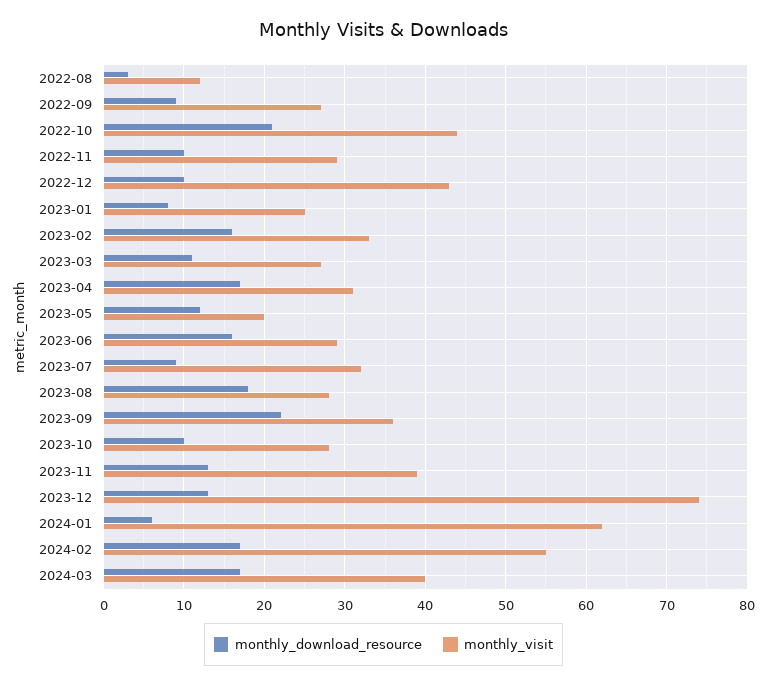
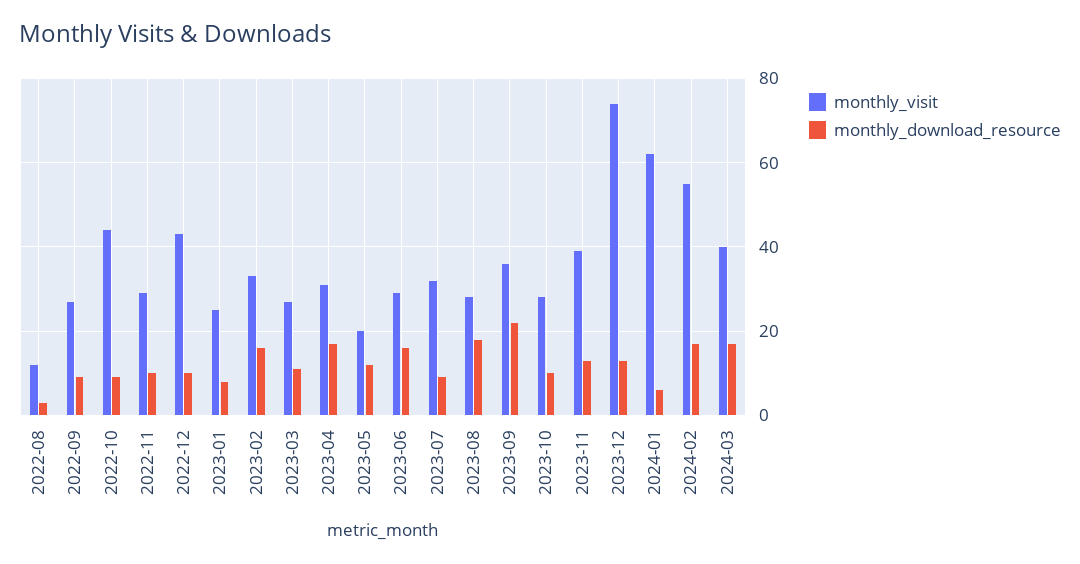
monthly_download_resource, 2022-10: 21 -> 10

